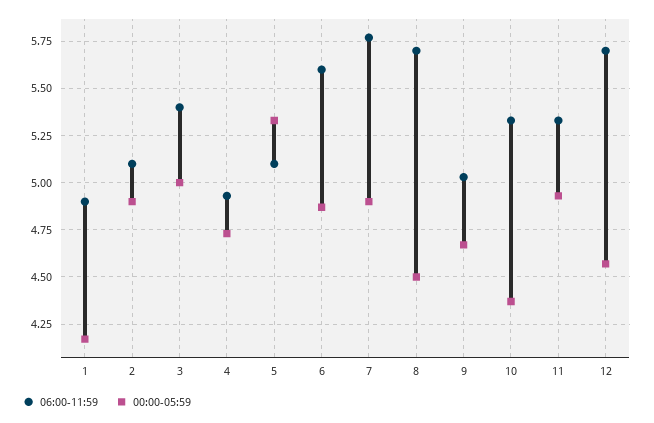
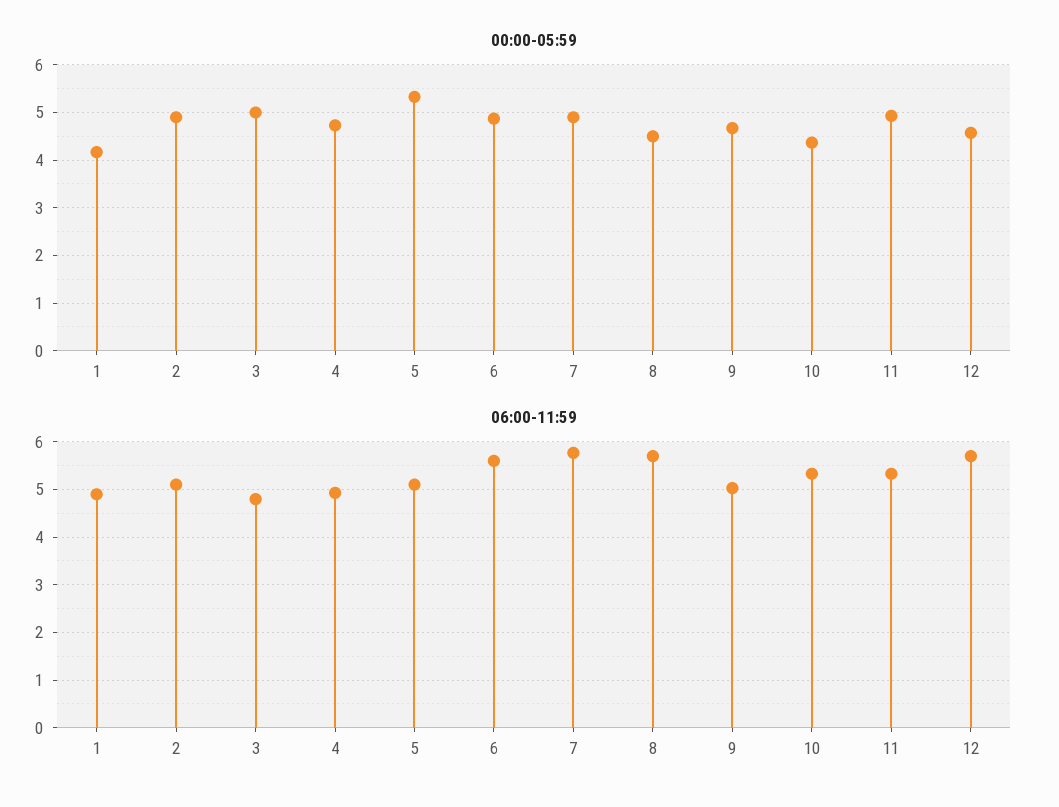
06:00-11:59, 3: 5.4 -> 4.8

